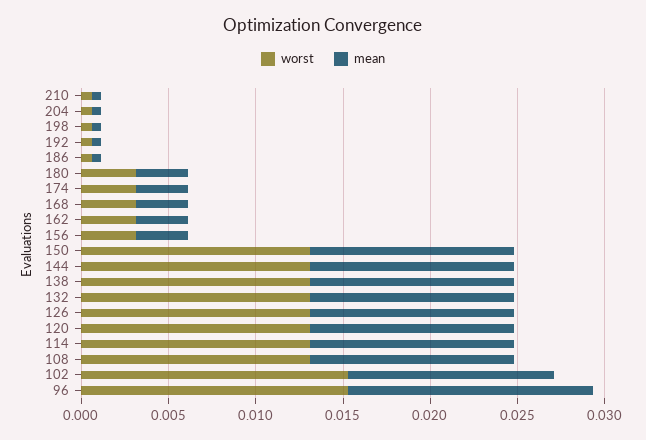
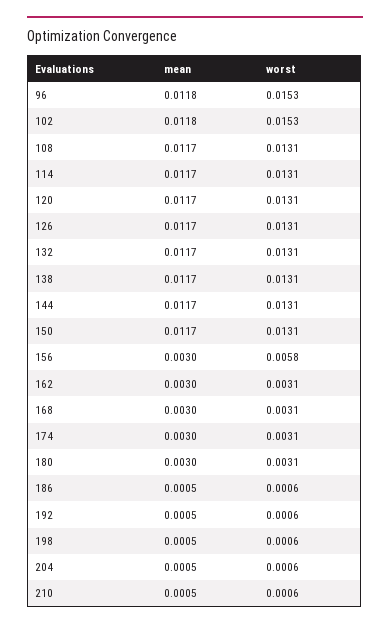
worst, 156: 0.003 -> 0.0058
mean, 96: 0.014 -> 0.0118

